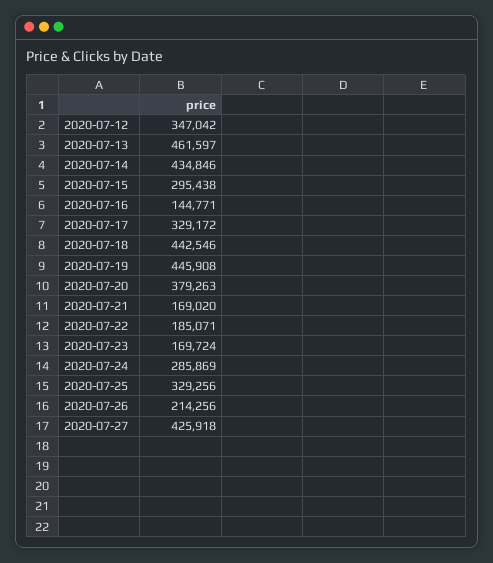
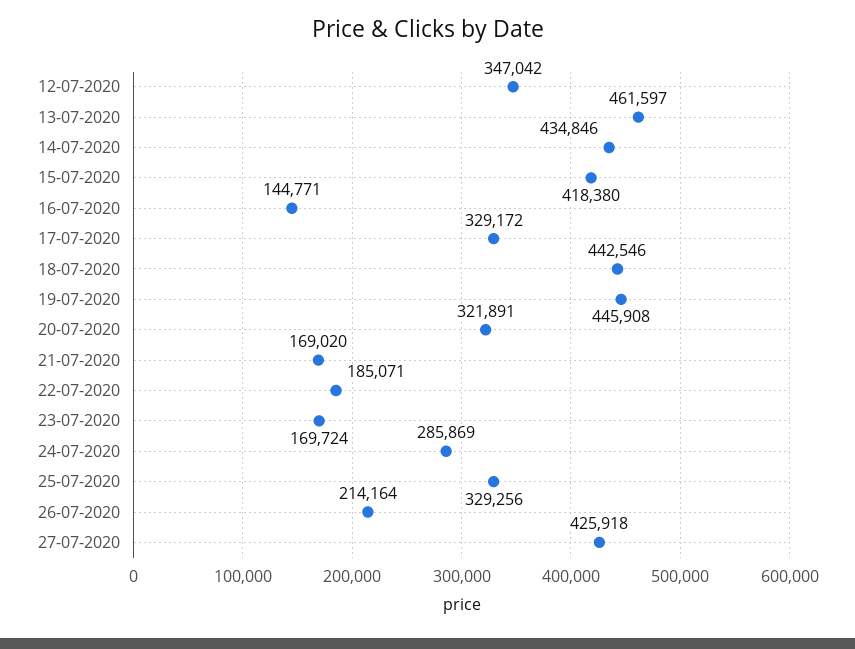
2020-07-15: 295438 -> 418380
2020-07-20: 379263 -> 321891
2020-07-26: 214256 -> 214164

